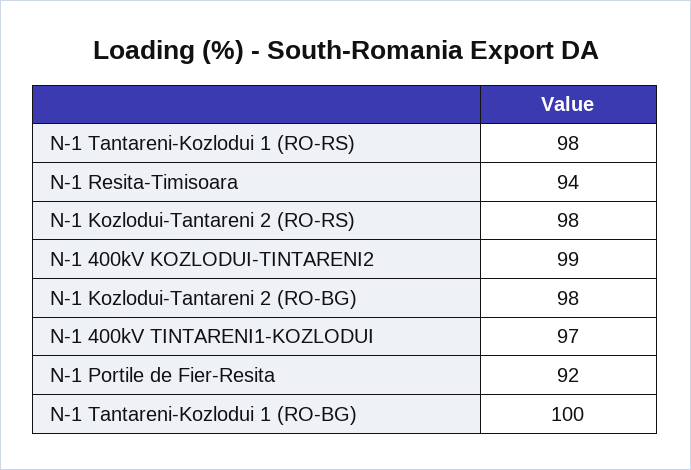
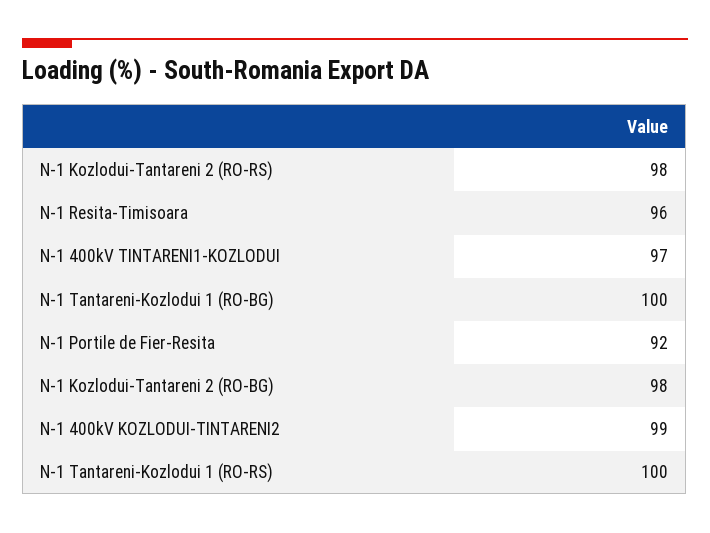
N-1 Tantareni-Kozlodui 1 (RO-RS): 98 -> 100
N-1 Resita-Timisoara: 94 -> 96

